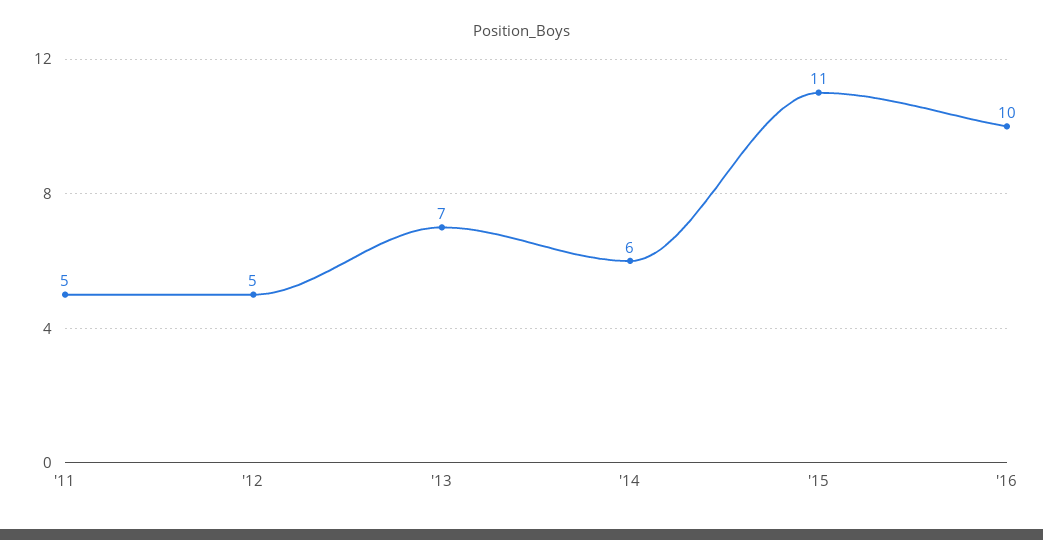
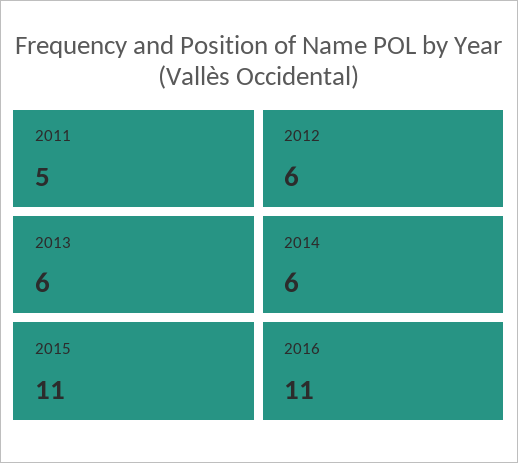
'12: 5 -> 6
'13: 7 -> 6
'16: 10 -> 11

